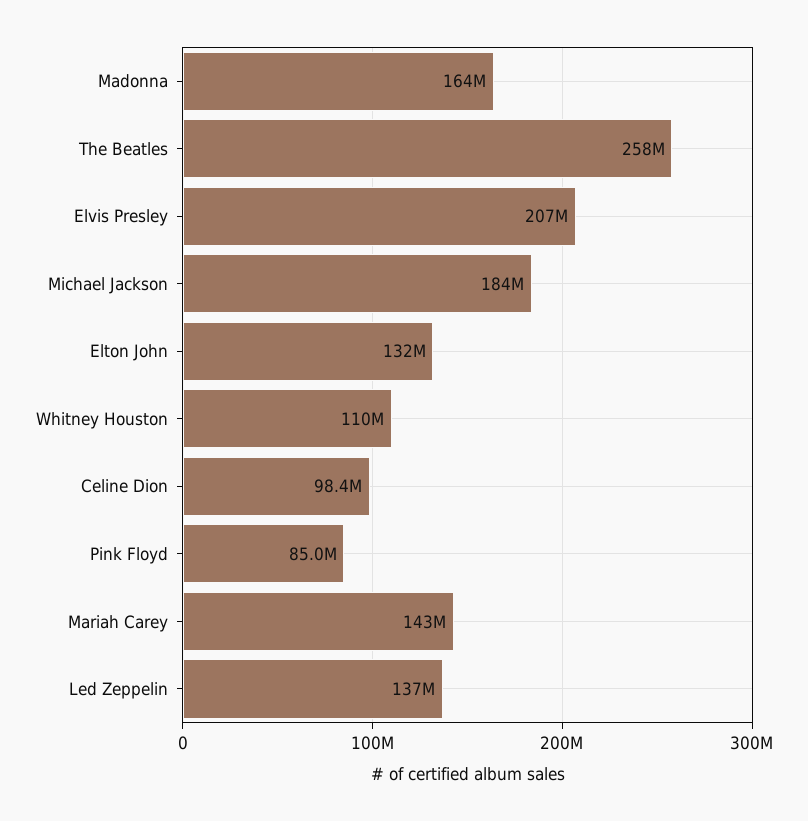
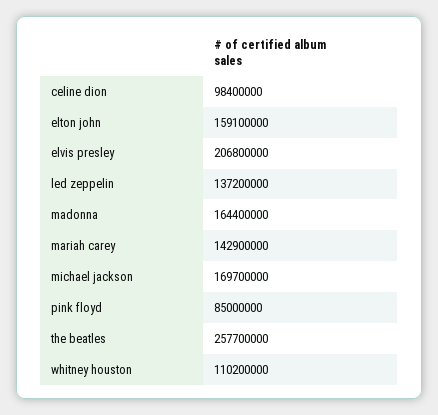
Michael Jackson: 184000000 -> 169700000
Elton John: 132000000 -> 159100000

